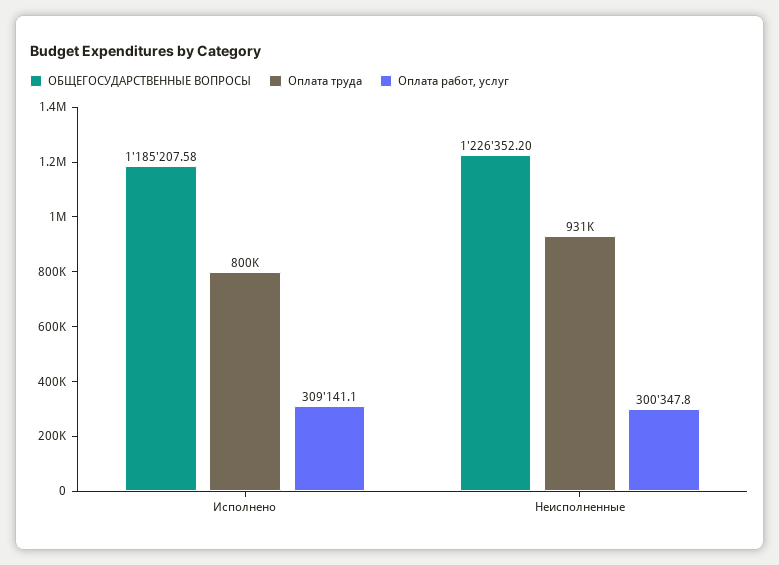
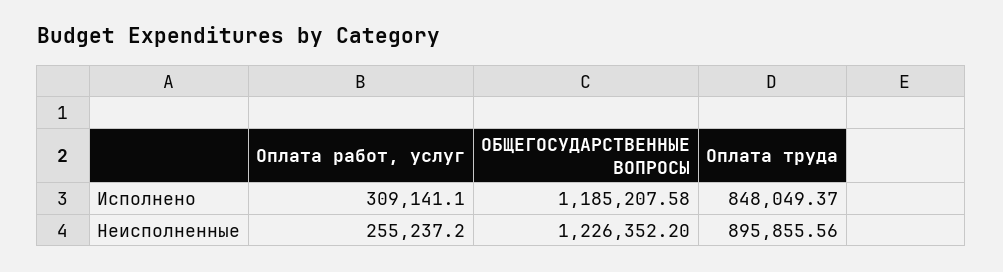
Оплата труда, Исполнено: 800000 -> 848049.37
Оплата труда, Неисполненные: 931000 -> 895855.56
Оплата работ, услуг, Неисполненные: 300347.8 -> 255237.2

